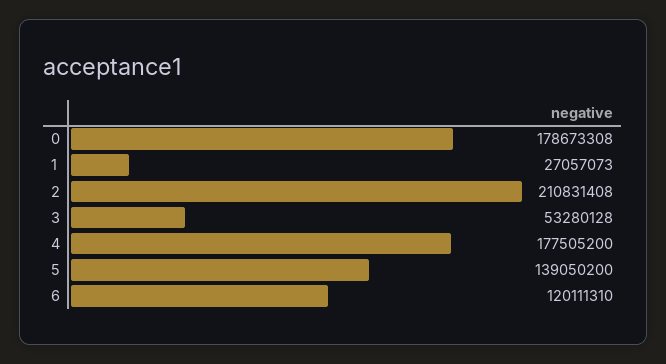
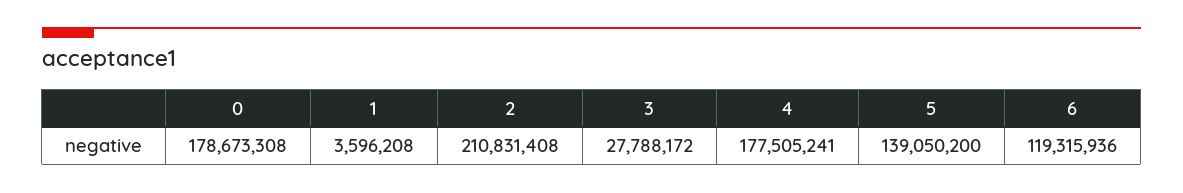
1: 27057073 -> 3596208
3: 53280128 -> 27788172
4: 177505200 -> 177505241
6: 120111310 -> 119315936

